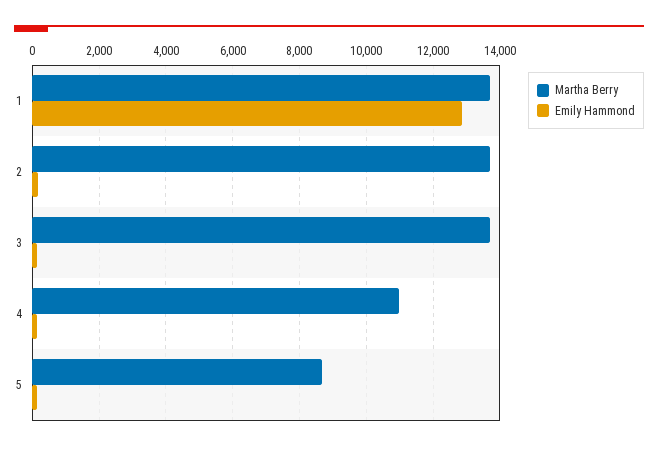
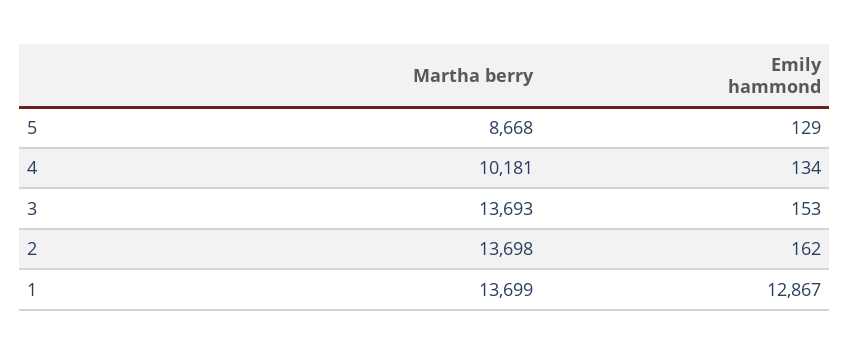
Martha Berry, 4: 11000 -> 10181

